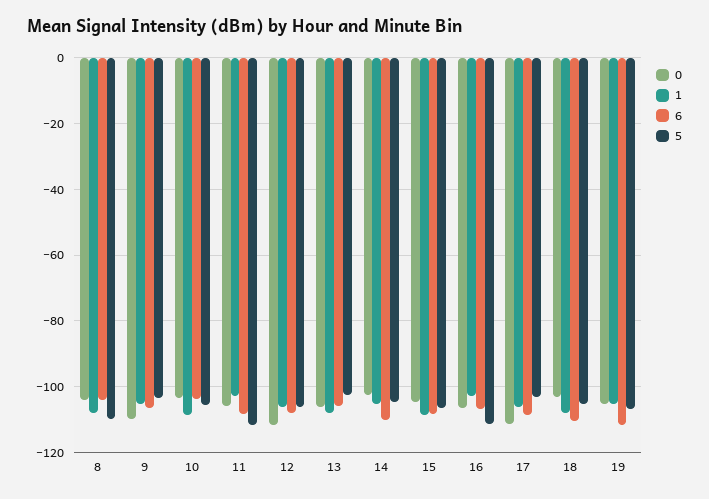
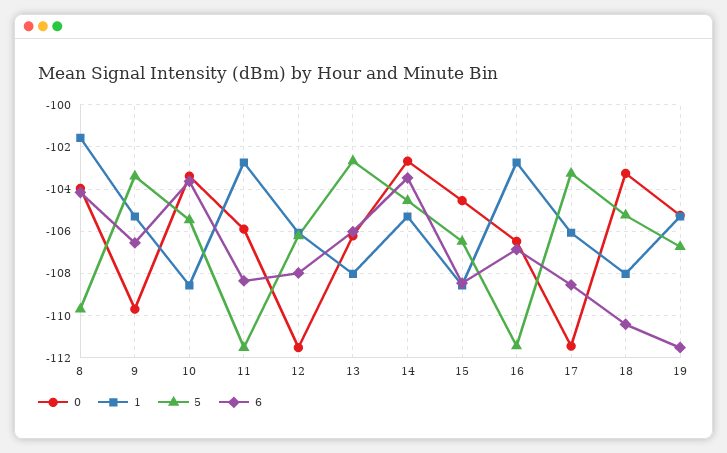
1, 8: -108 -> -101.5
6, 14: -110 -> -103.5

